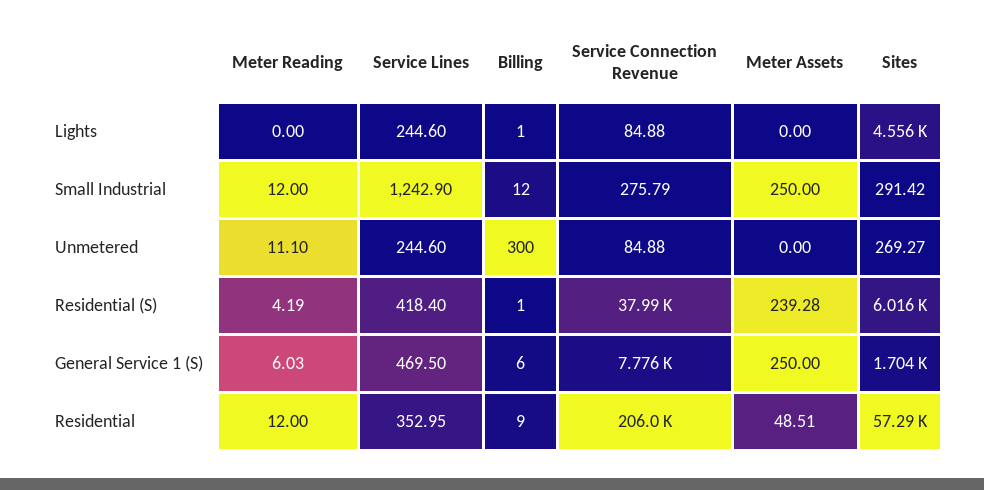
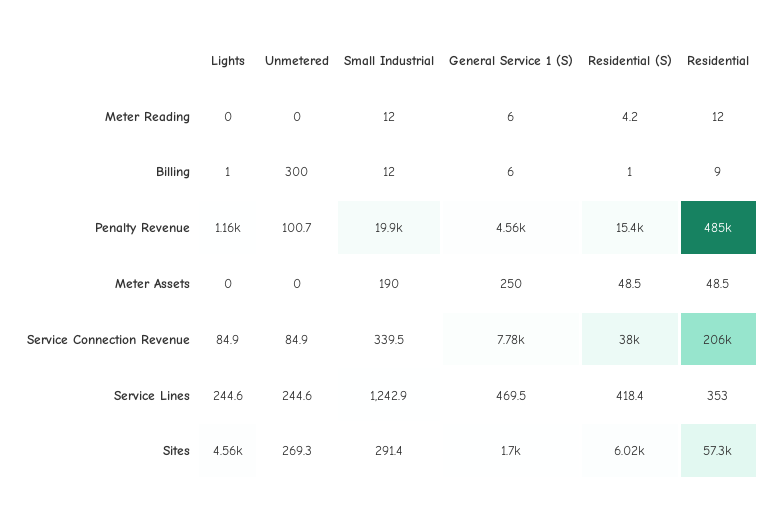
Service Connection Revenue, Small Industrial: 275.79 -> 339.5
Meter Assets, Small Industrial: 250 -> 190
Meter Reading, Unmetered: 11.1 -> 0
Meter Assets, Residential (S): 239.28 -> 48.5
Penalty Revenue, Lights: none -> 1160
Penalty Revenue, Unmetered: none -> 100.7
Penalty Revenue, Small Industrial: none -> 19900
Penalty Revenue, General Service 1 (S): none -> 4560
Penalty Revenue, Residential (S): none -> 15400
Penalty Revenue, Residential: none -> 485000

